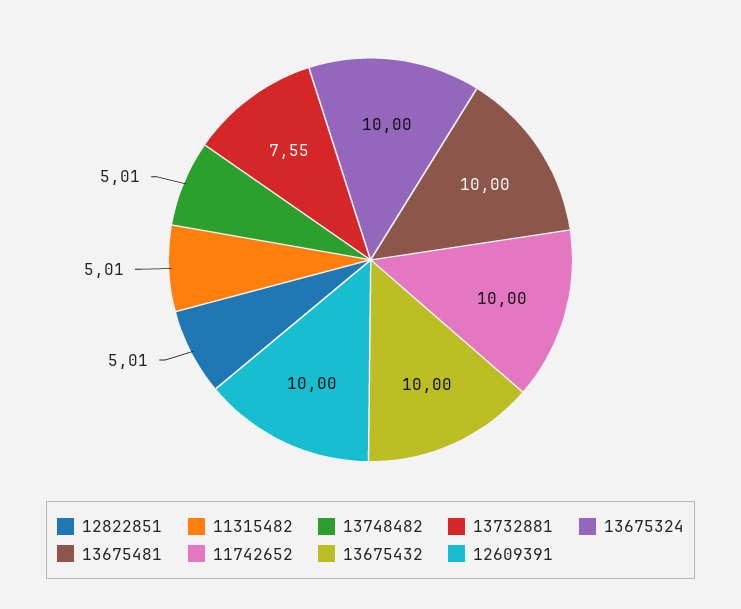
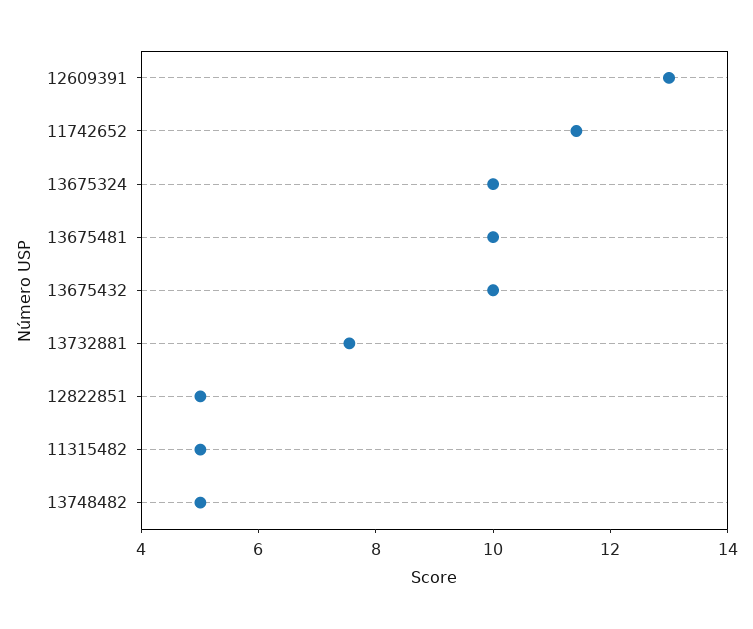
11742652: 10 -> 11.5
12609391: 10 -> 13

